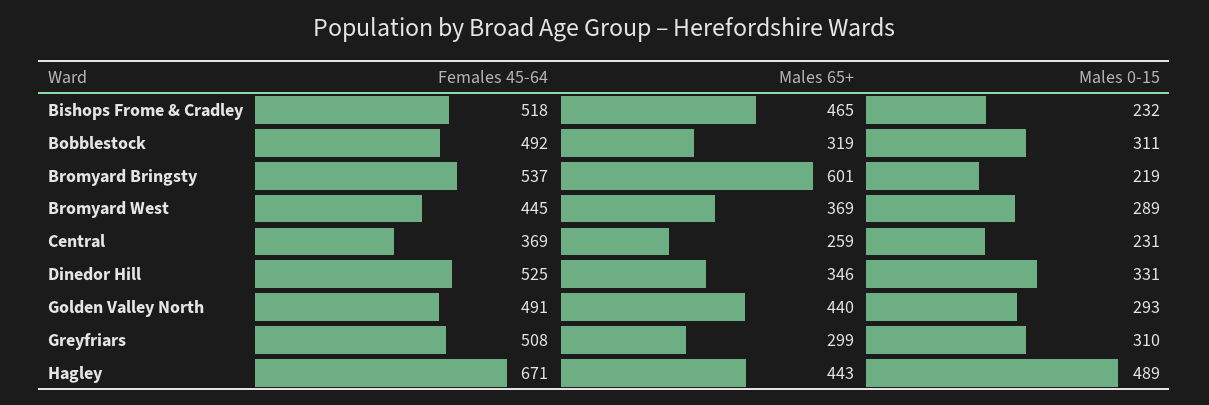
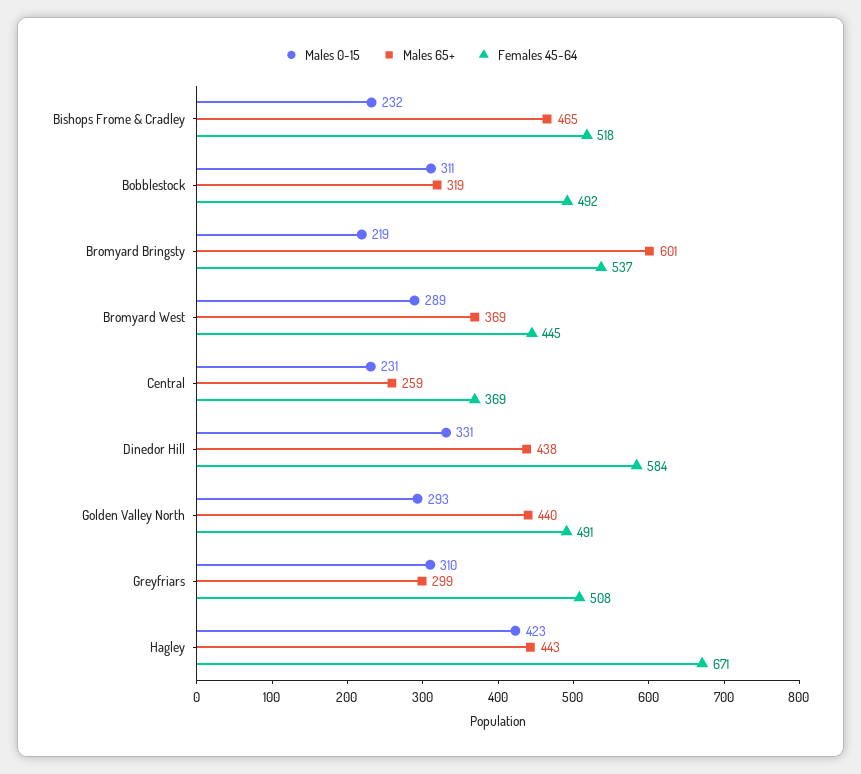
Females 45-64, Dinedor Hill: 525 -> 584
Males 65+, Dinedor Hill: 346 -> 438
Males 0-15, Hagley: 489 -> 423

